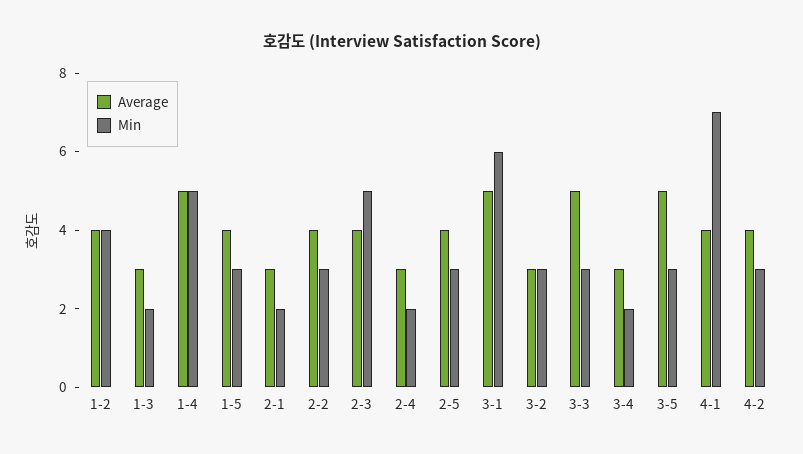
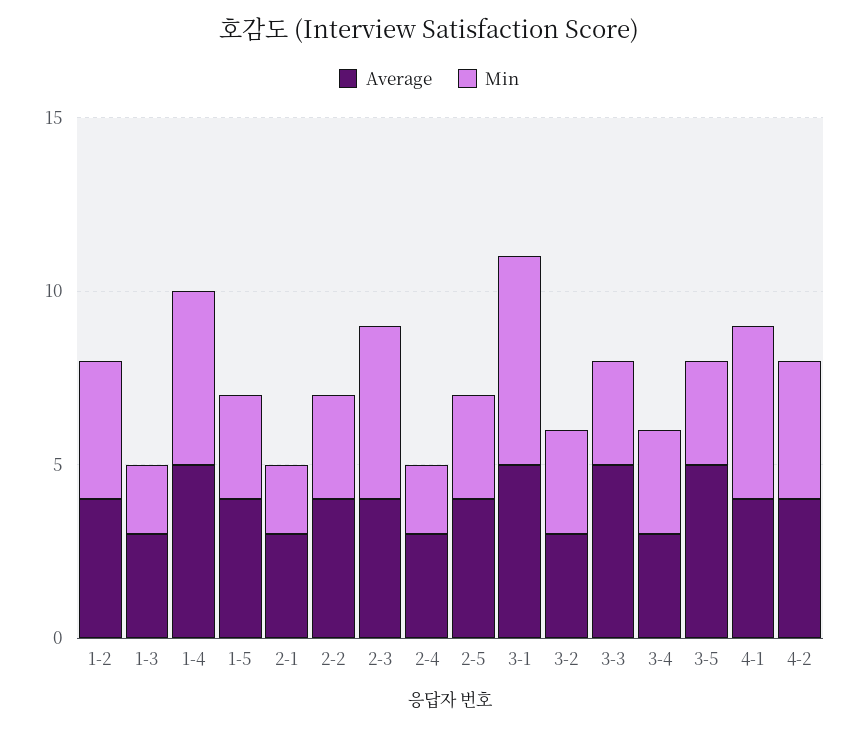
Min, 3-4: 2 -> 3
Min, 4-1: 7 -> 5
Min, 4-2: 3 -> 4

